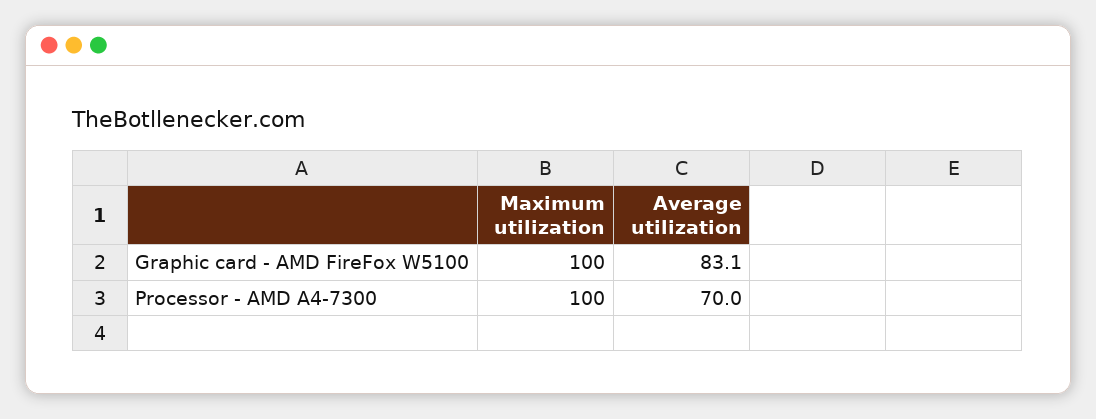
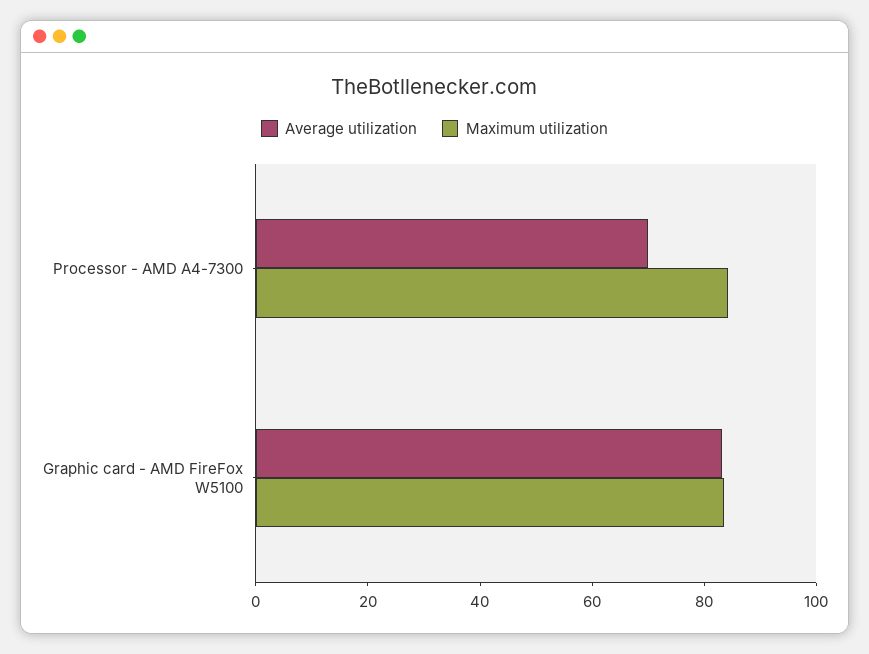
Maximum utilization, Graphic card - AMD FireFox W5100: 100 -> 85
Maximum utilization, Processor - AMD A4-7300: 100 -> 85

